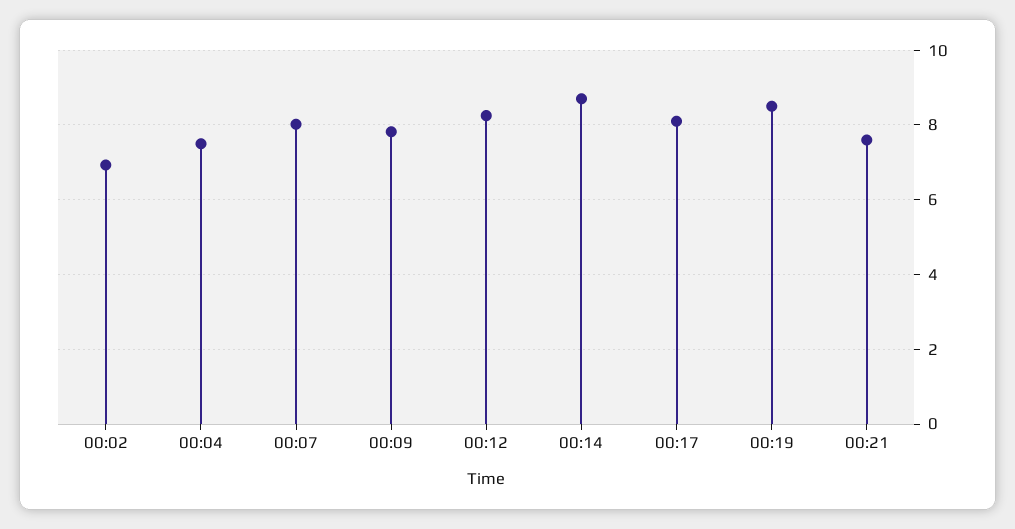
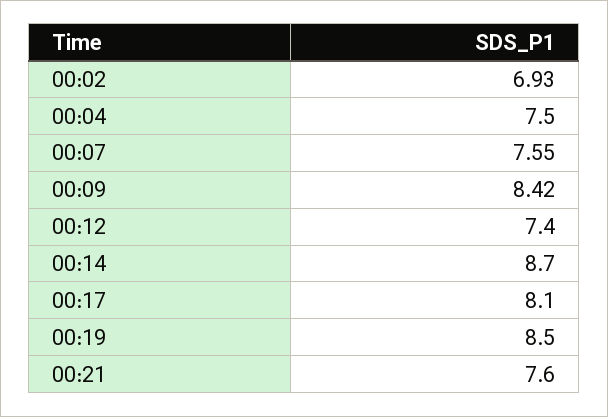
00:07: 8 -> 7.55
00:09: 7.8 -> 8.42
00:12: 8.2 -> 7.4

